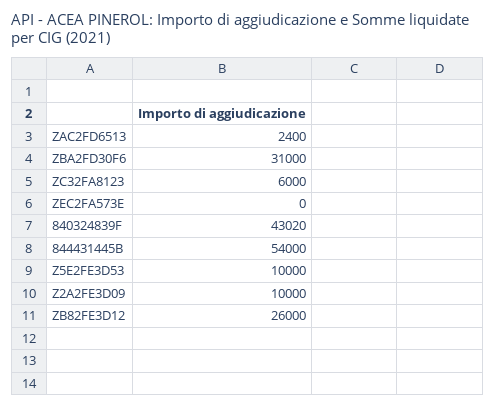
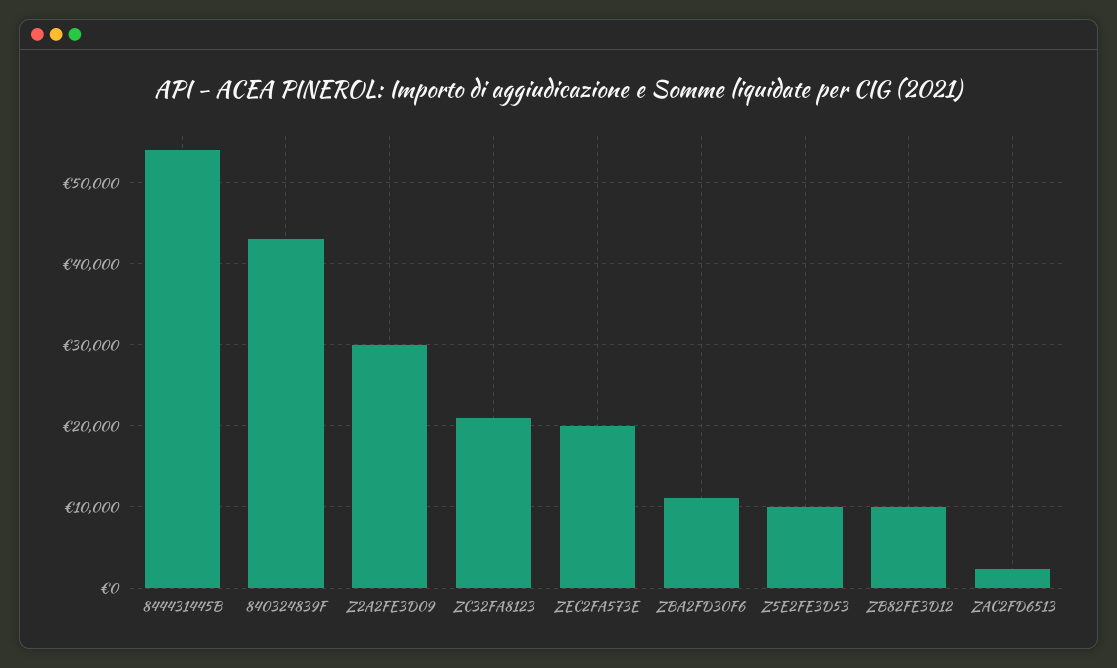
ZBA2FD30F6: 31000 -> 11000
ZC32FA8123: 6000 -> 21000
ZEC2FA573E: 0 -> 20000
Z2A2FE3D09: 10000 -> 30000
ZB82FE3D12: 26000 -> 10000

